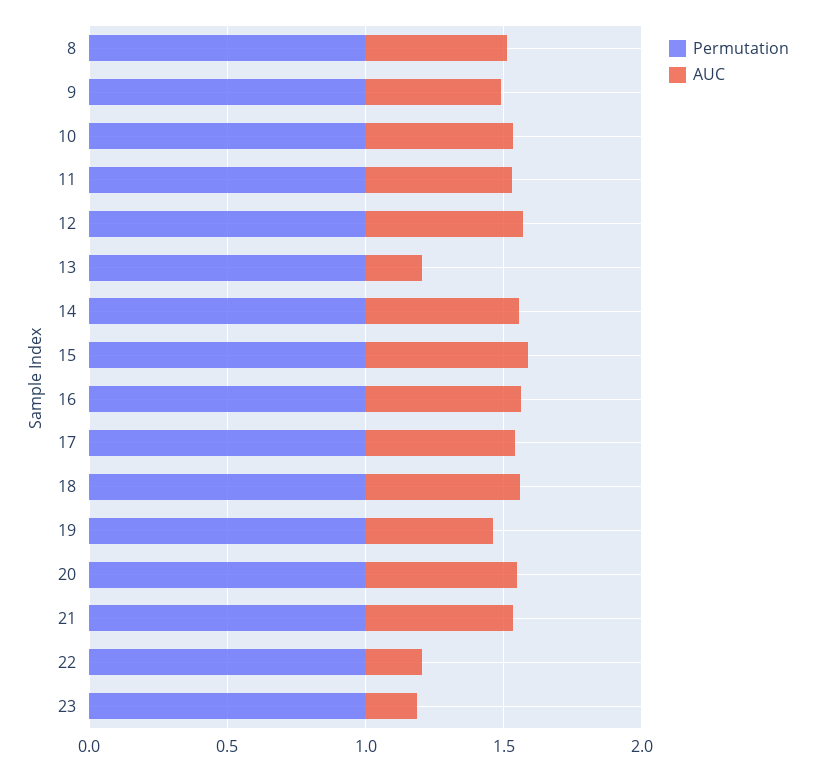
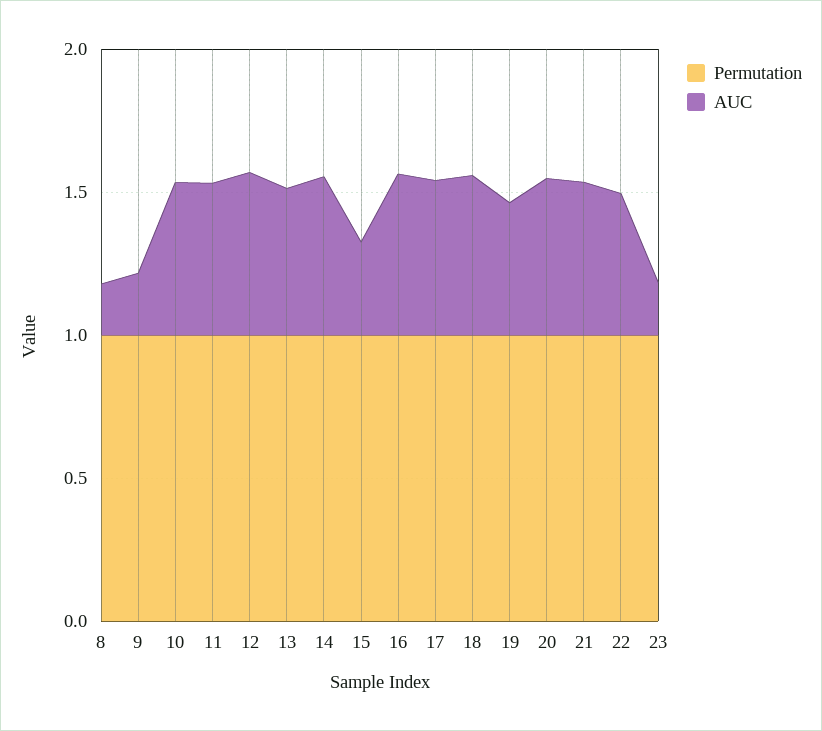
AUC, 8: 0.5 -> 0.2
AUC, 9: 0.5 -> 0.2
AUC, 13: 0.2 -> 0.5
AUC, 15: 0.6 -> 0.3
AUC, 22: 0.2 -> 0.5

